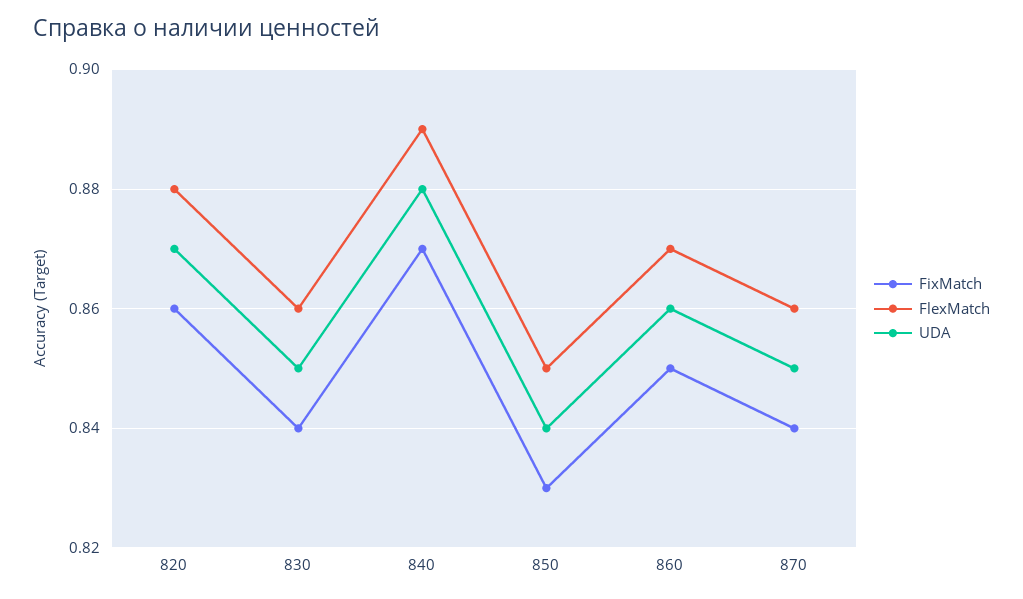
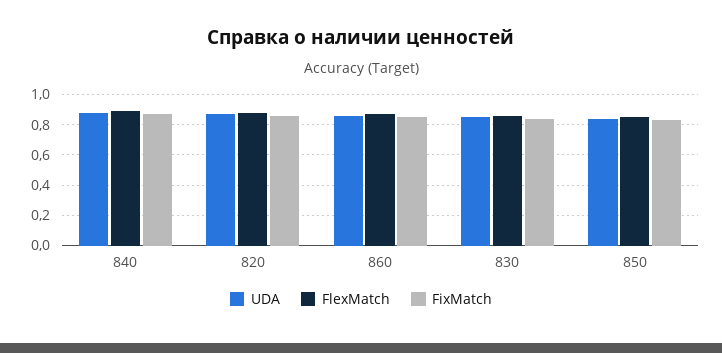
FixMatch, 870: 0.84 -> none
FlexMatch, 870: 0.86 -> none
UDA, 870: 0.85 -> none

